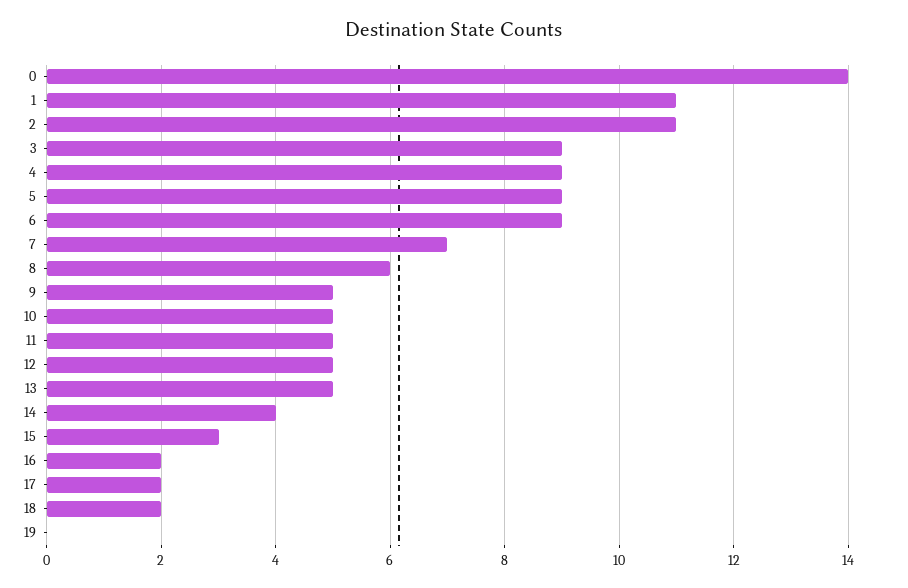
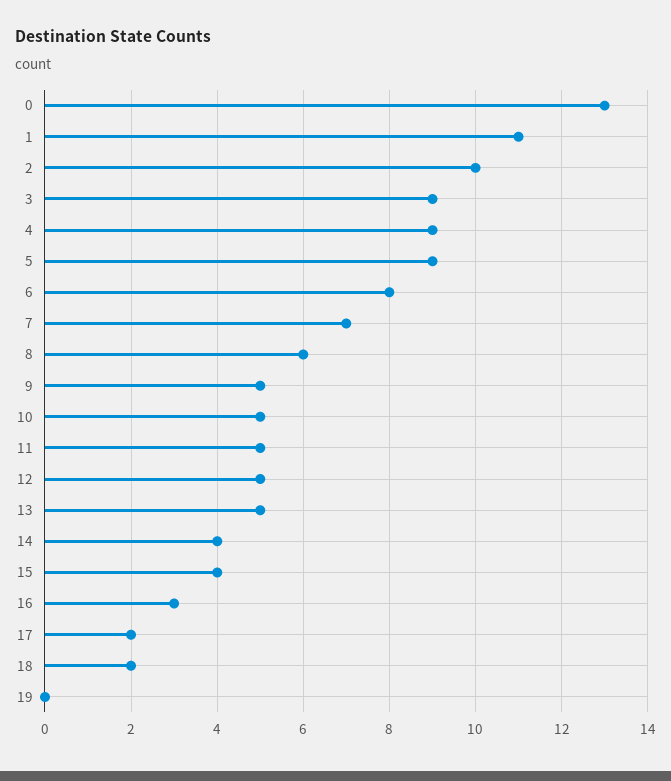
0: 14 -> 13
2: 11 -> 10
6: 9 -> 8
15: 3 -> 4
16: 2 -> 3

